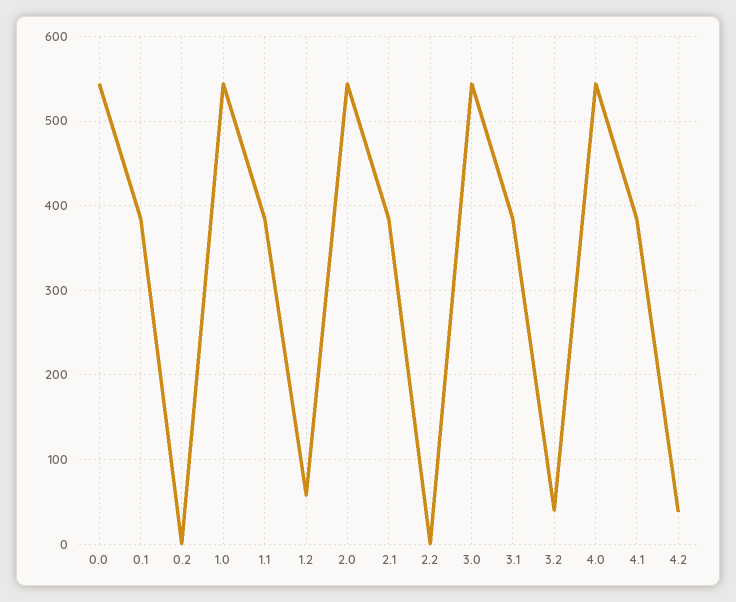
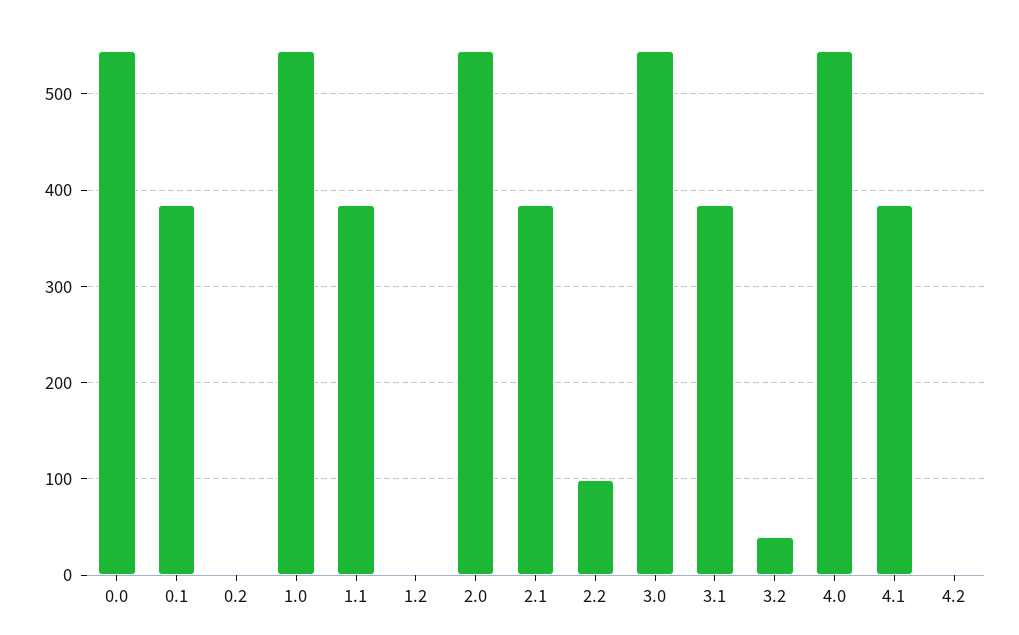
1.2: 60 -> 0
2.2: 0 -> 100
4.2: 40 -> 0

